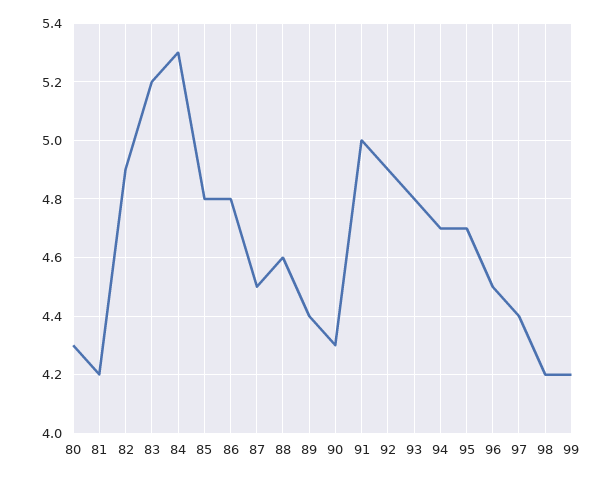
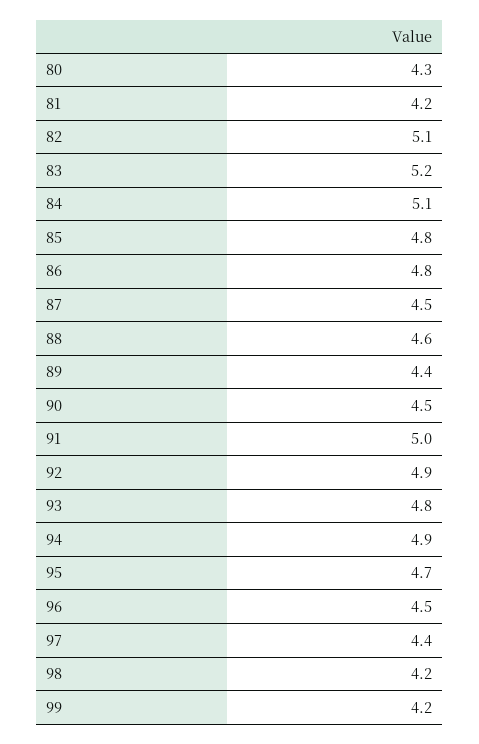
82: 4.9 -> 5.1
84: 5.3 -> 5.1
90: 4.3 -> 4.5
94: 4.7 -> 4.9

